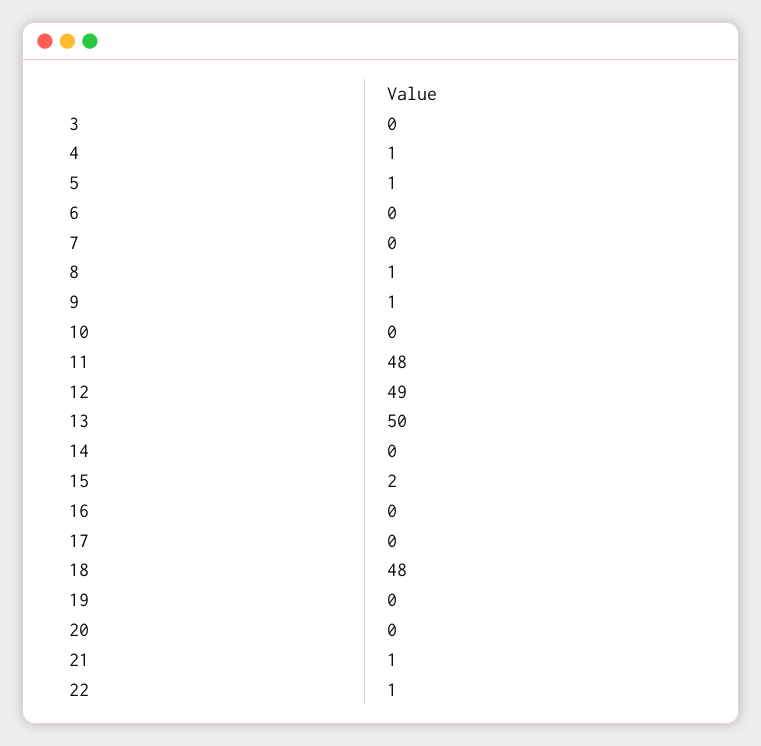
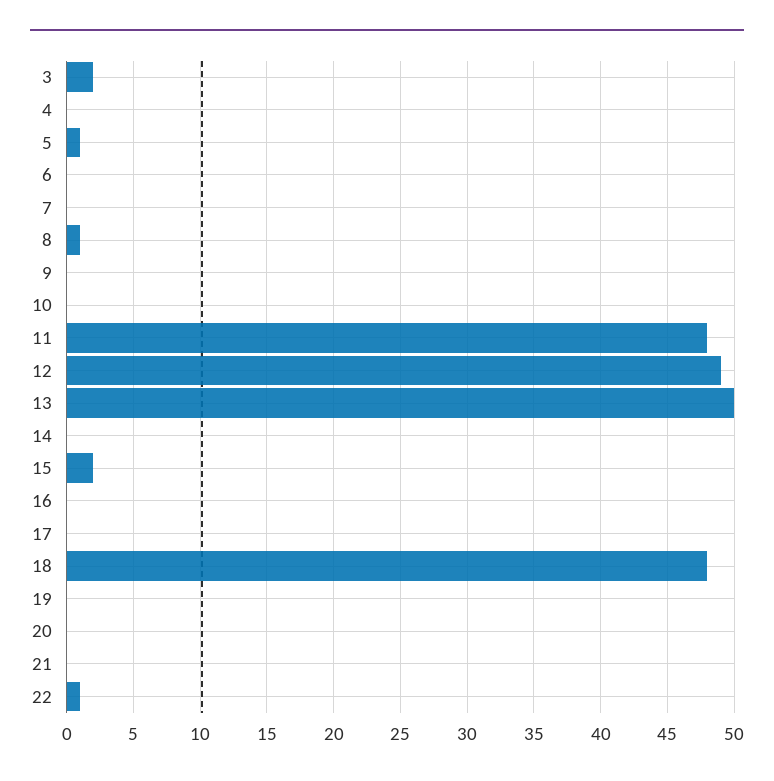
3: 0 -> 2
4: 1 -> 0
9: 1 -> 0
21: 1 -> 0

